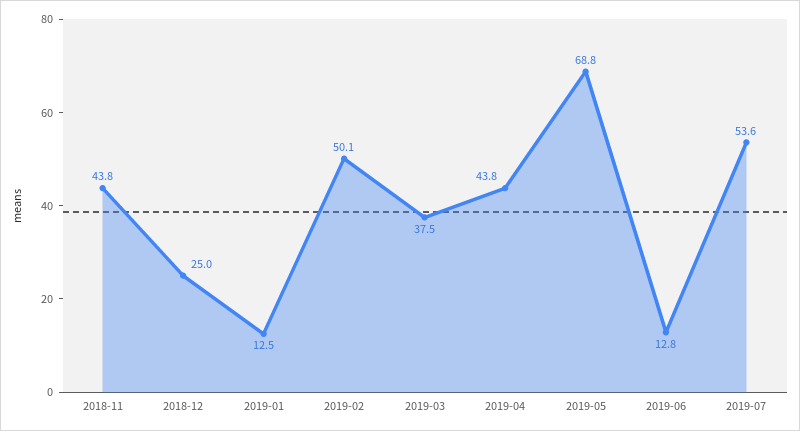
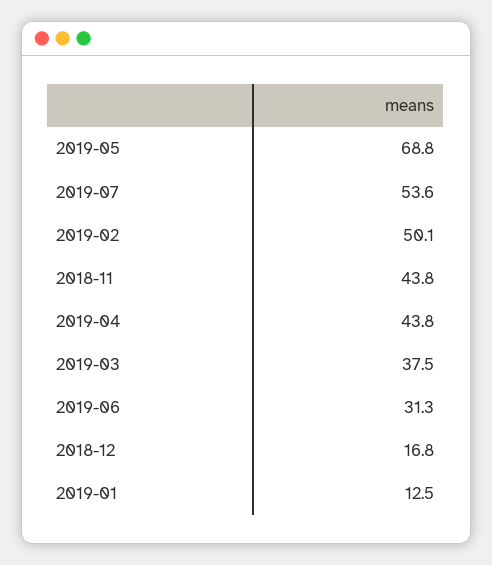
2018-12: 25 -> 16.8
2019-06: 12.8 -> 31.3

